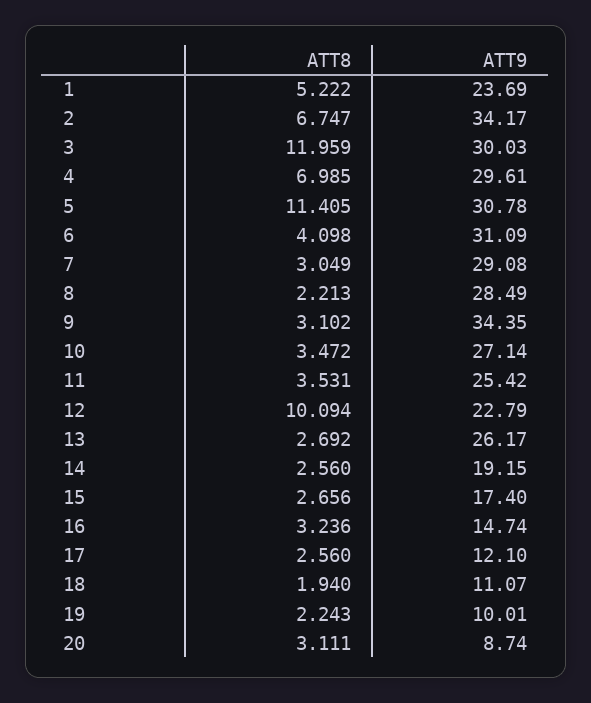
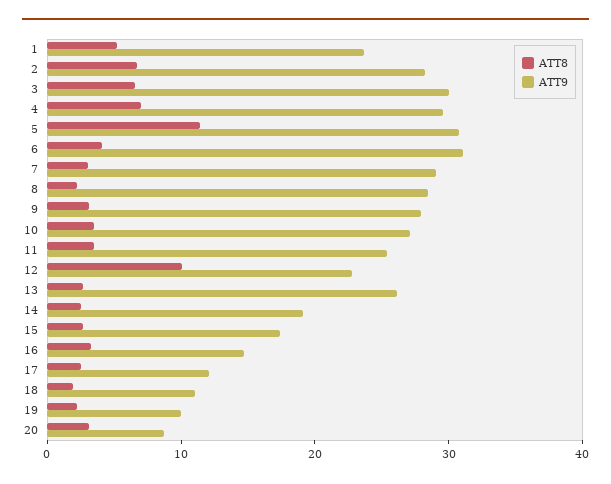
ATT9, 2: 34.17 -> 28
ATT8, 3: 11.959 -> 6
ATT9, 9: 34.35 -> 28

